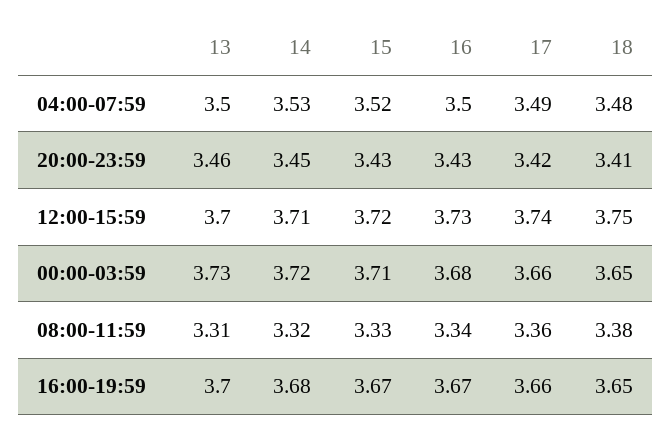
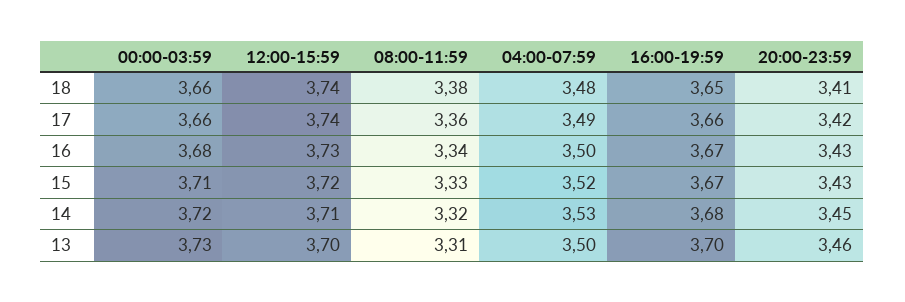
18, 12:00-15:59: 3.75 -> 3.74
18, 00:00-03:59: 3.65 -> 3.66

